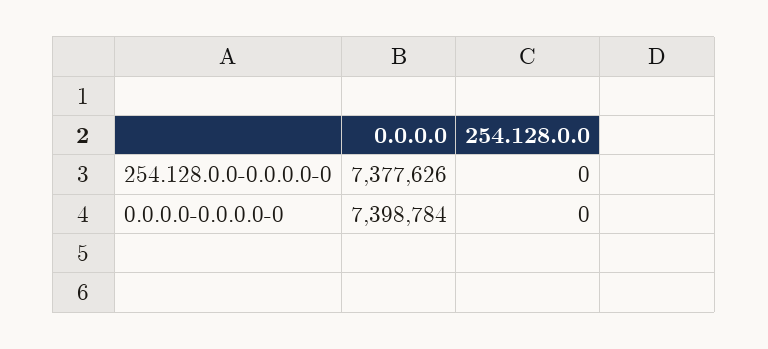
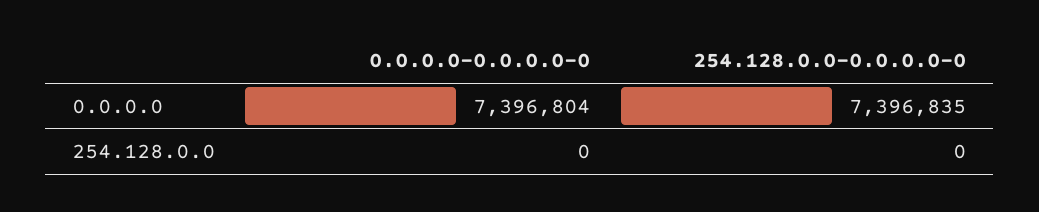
0.0.0.0, 254.128.0.0-0.0.0.0-0: 7377626 -> 7396835
0.0.0.0, 0.0.0.0-0.0.0.0-0: 7398784 -> 7396804

